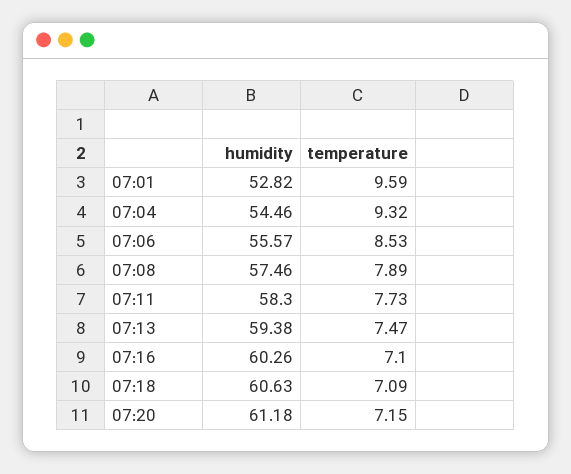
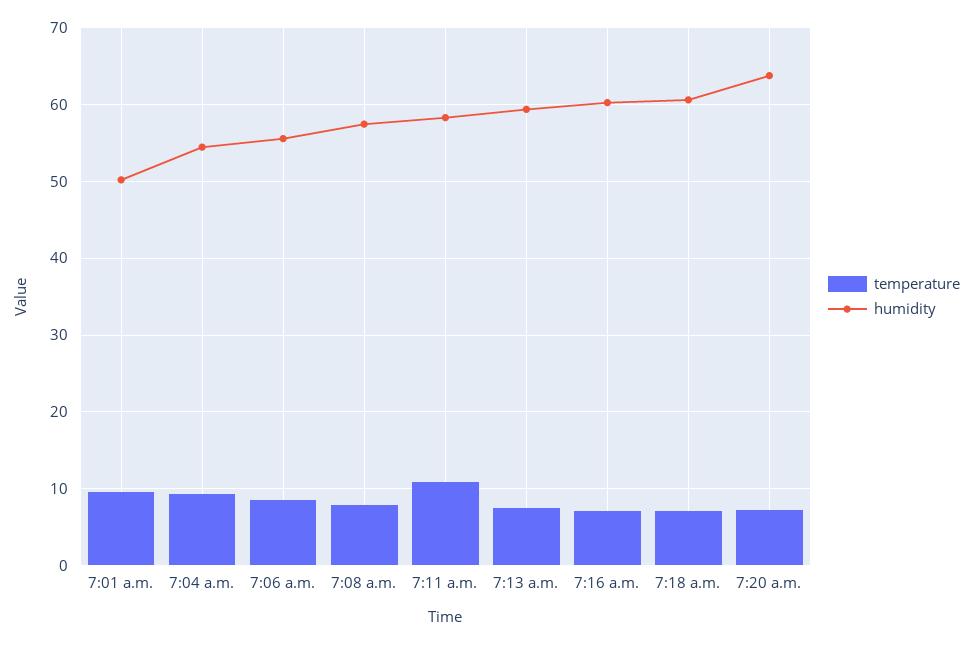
humidity, 07:01: 52.82 -> 50
temperature, 07:11: 7.73 -> 11
humidity, 07:20: 61.18 -> 64

